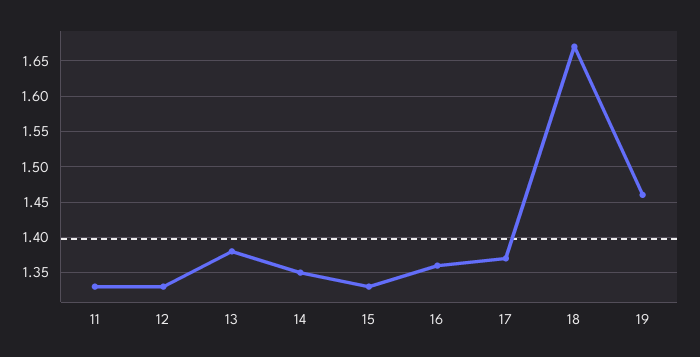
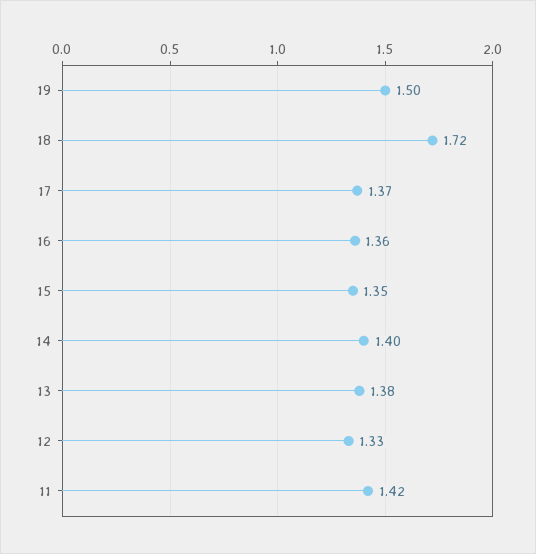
11: 1.33 -> 1.42
14: 1.35 -> 1.4
15: 1.33 -> 1.35
18: 1.67 -> 1.72
19: 1.46 -> 1.5

